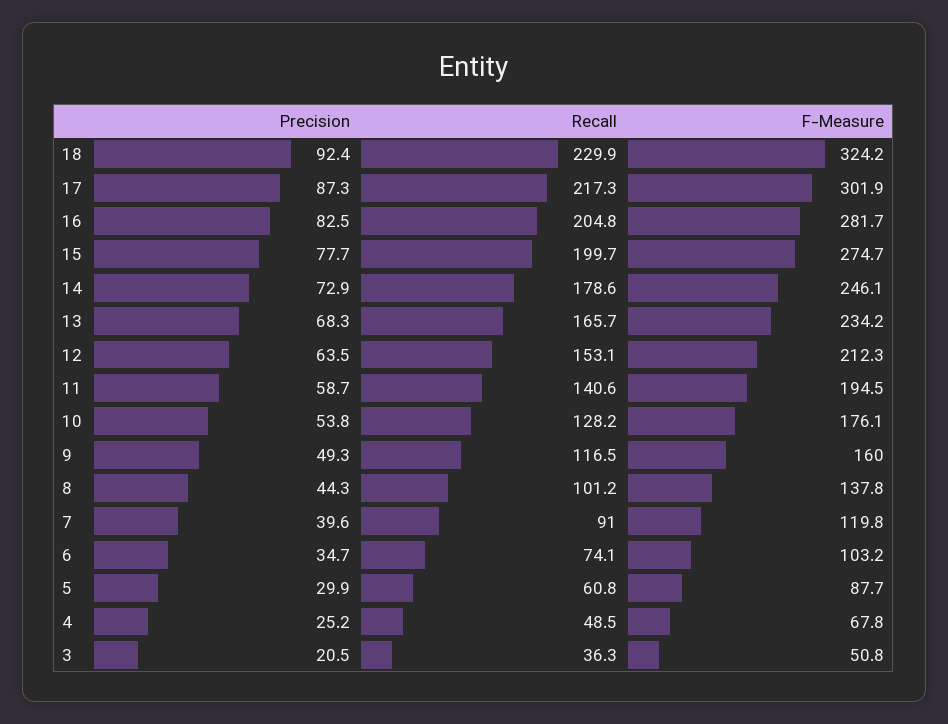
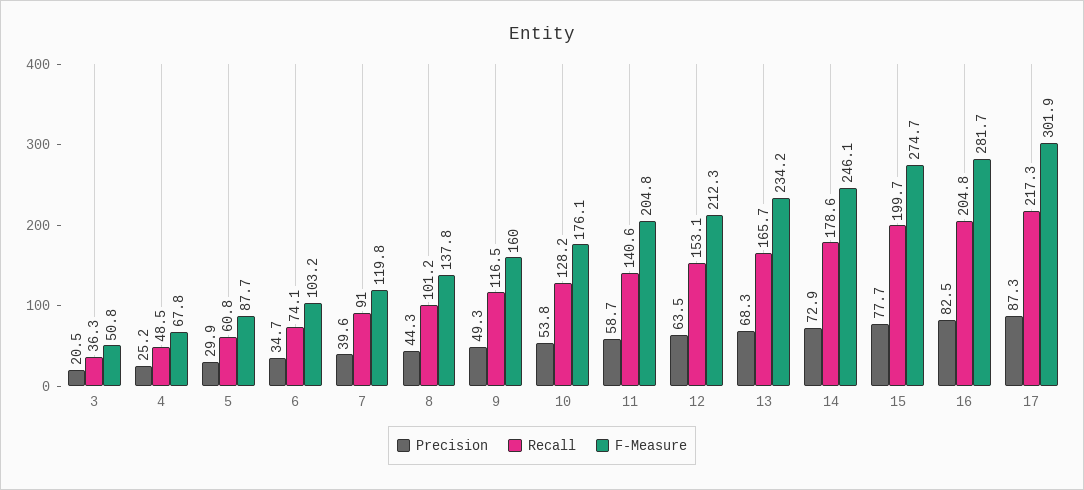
Precision, 18: 92.4 -> none
Recall, 18: 229.9 -> none
F-Measure, 18: 324.2 -> none
F-Measure, 11: 194.5 -> 204.8

